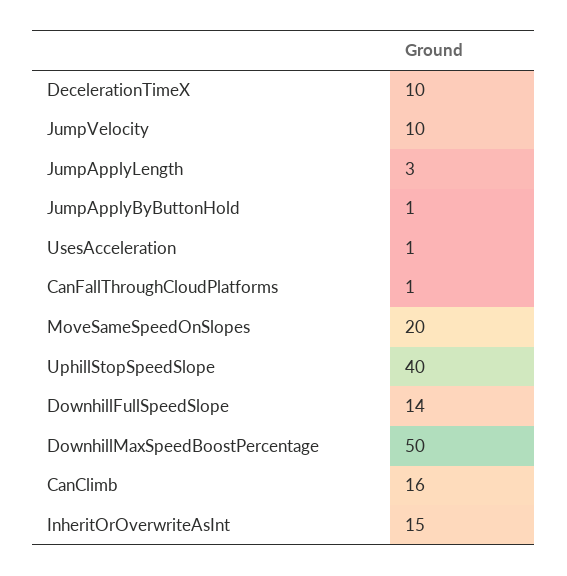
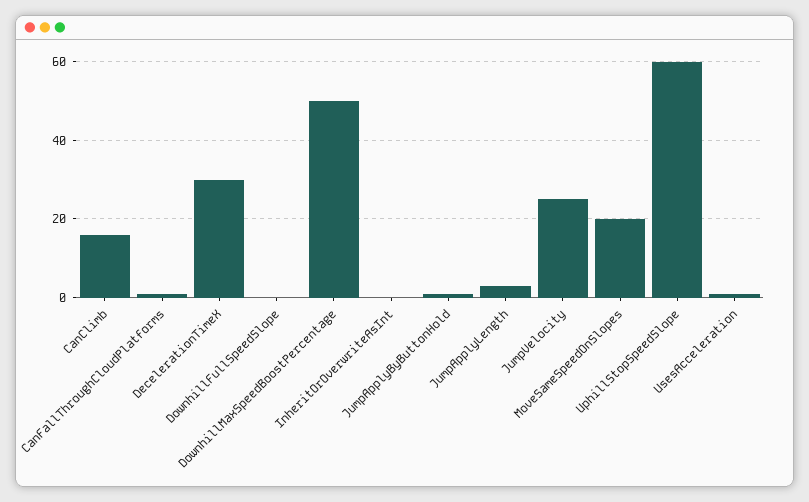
DecelerationTimeX: 10 -> 30
JumpVelocity: 10 -> 25
UphillStopSpeedSlope: 40 -> 60
DownhillFullSpeedSlope: 14 -> 0
InheritOrOverwriteAsInt: 15 -> 0

